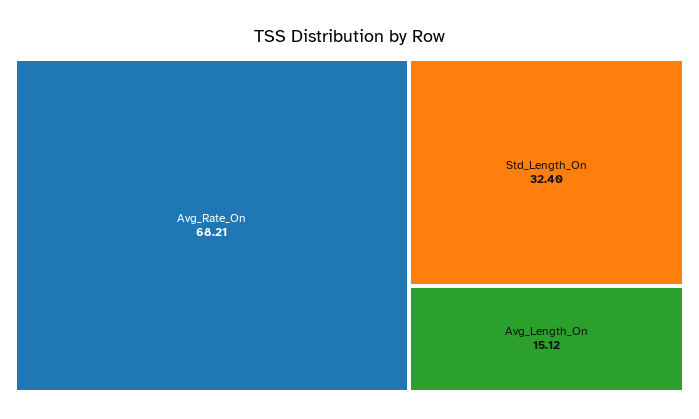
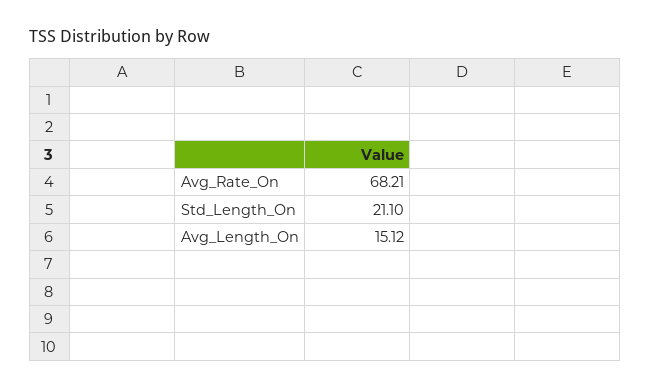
Std_Length_On: 32.4 -> 21.1

